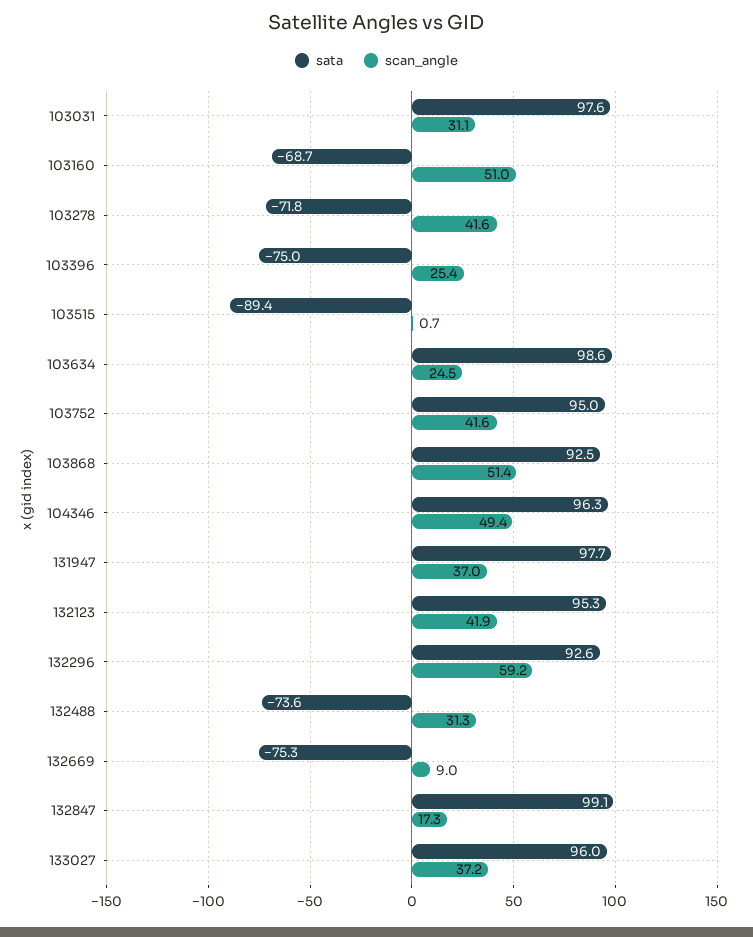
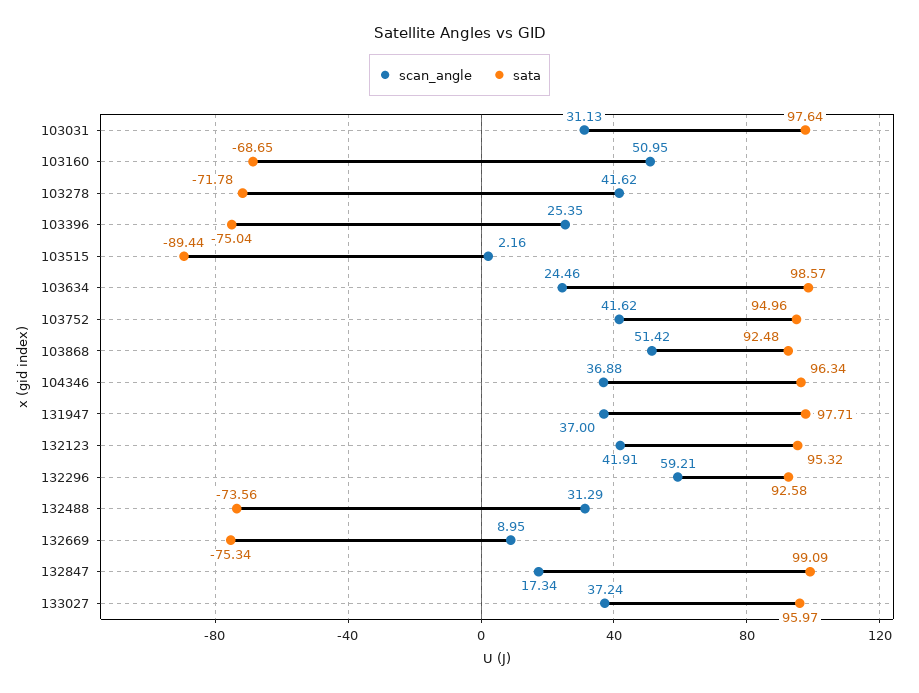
scan_angle, 103515: 0.7 -> 2.16
scan_angle, 104346: 49.4 -> 36.88

